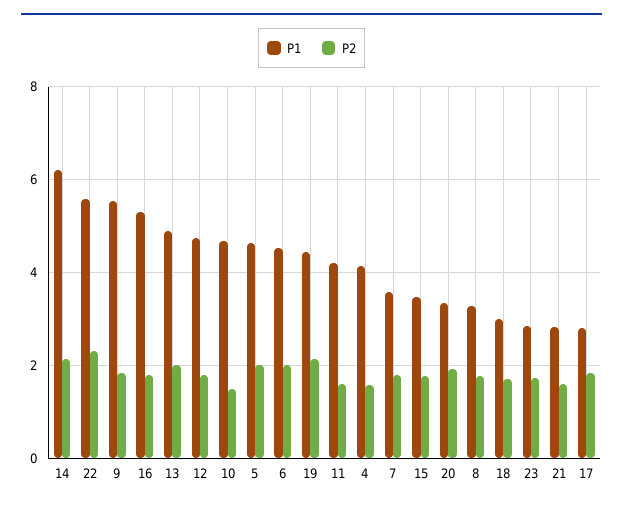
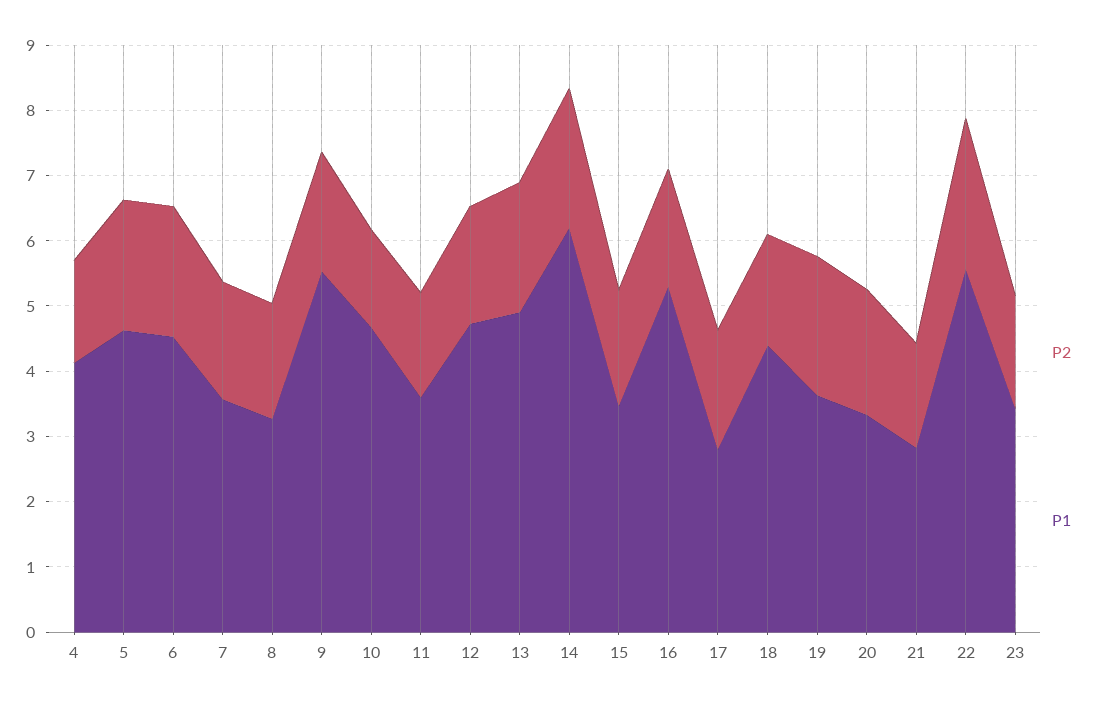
P1, 19: 4.4 -> 3.6
P1, 11: 4.2 -> 3.6
P1, 18: 3 -> 4.4
P1, 23: 2.8 -> 3.4

